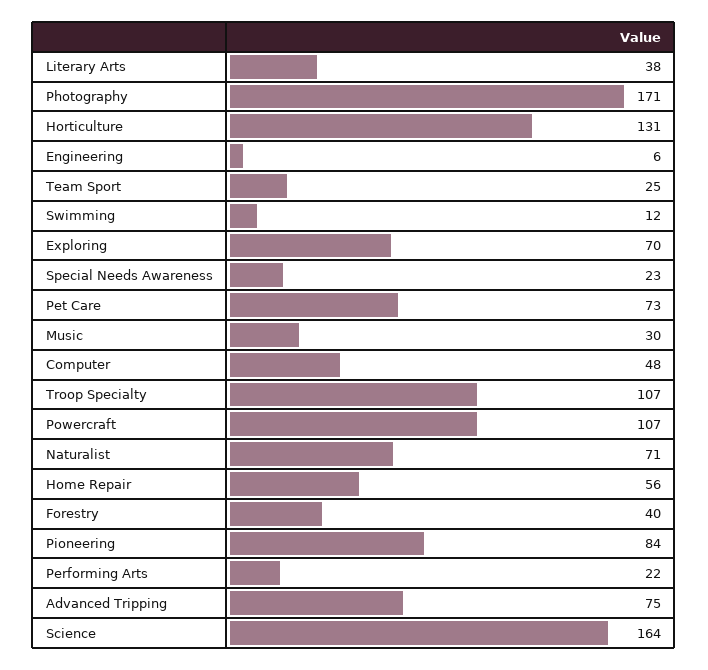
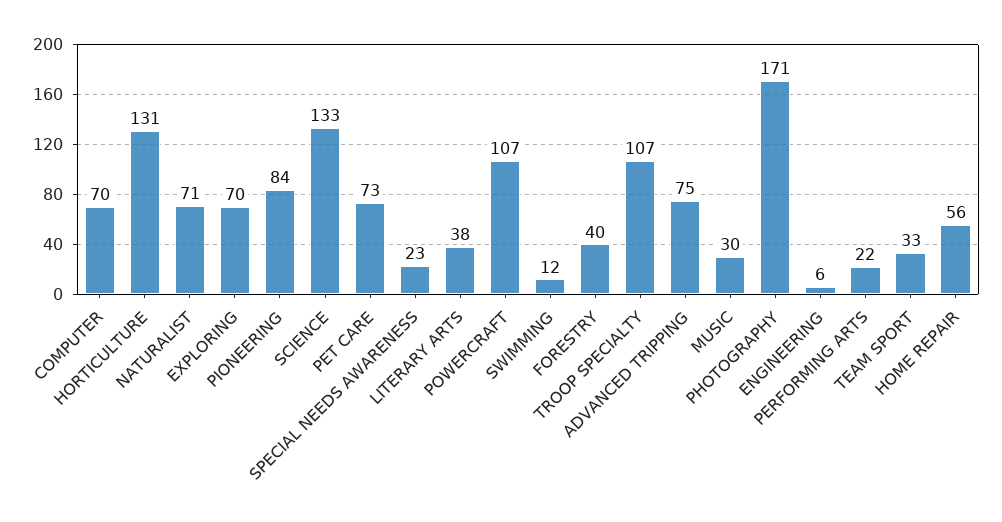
Team Sport: 25 -> 33
Computer: 48 -> 70
Science: 164 -> 133

